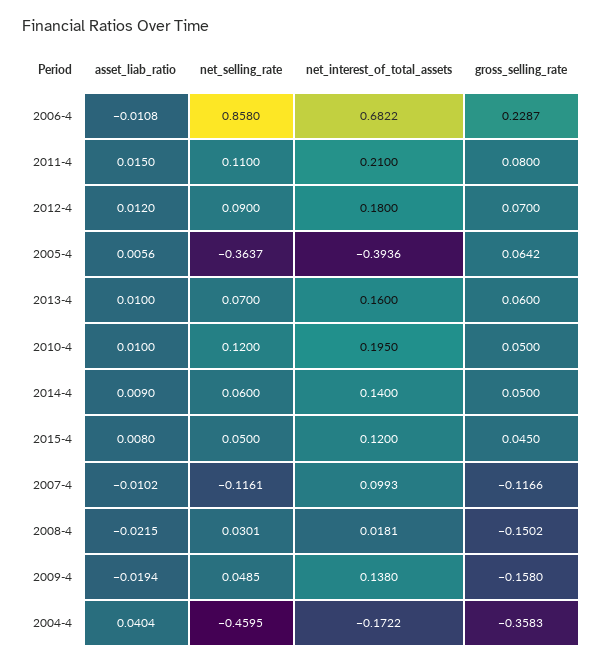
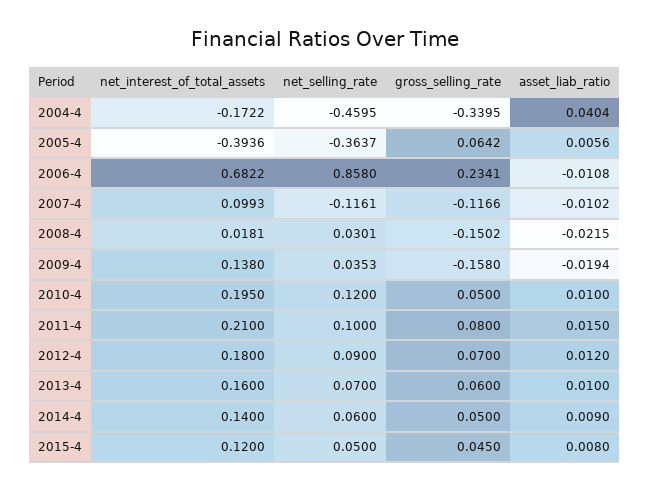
gross_selling_rate, 2006-4: 0.2287 -> 0.2341
net_selling_rate, 2011-4: 0.11 -> 0.1
net_selling_rate, 2009-4: 0.0485 -> 0.0353
gross_selling_rate, 2004-4: -0.3583 -> -0.3395

